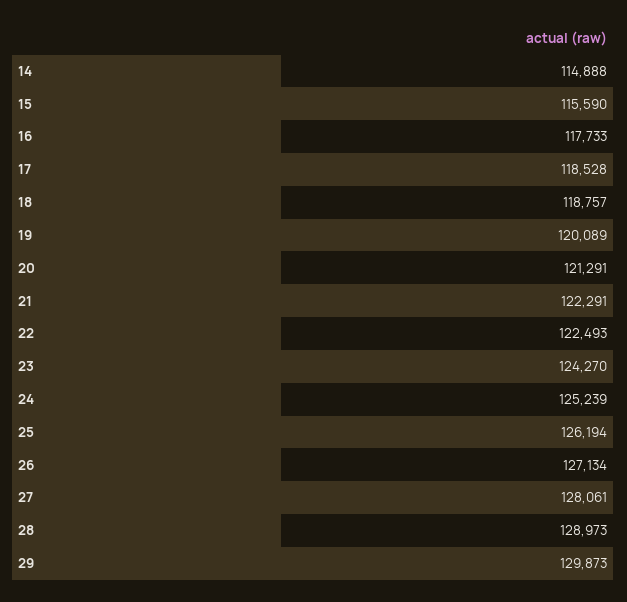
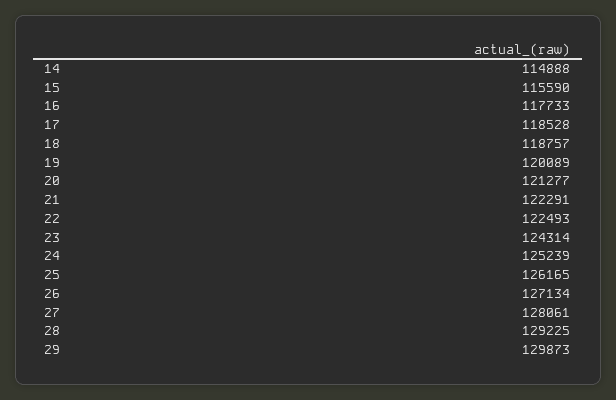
20: 121291 -> 121277
23: 124270 -> 124314
25: 126194 -> 126165
28: 128973 -> 129225

